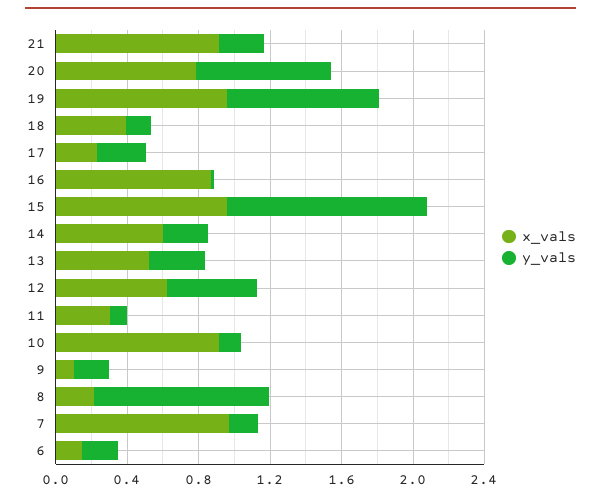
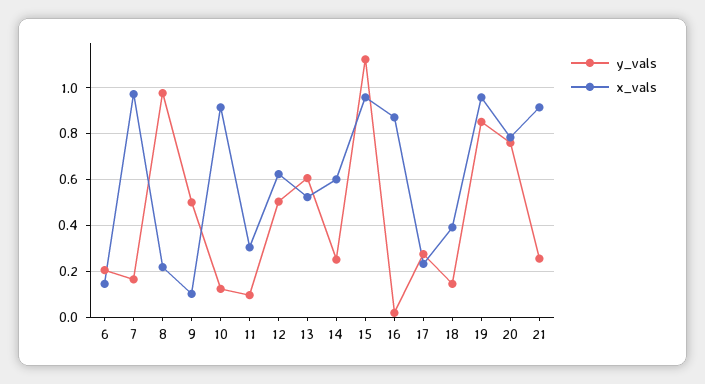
y_vals, 13: 0.3 -> 0.6
y_vals, 9: 0.2 -> 0.5

